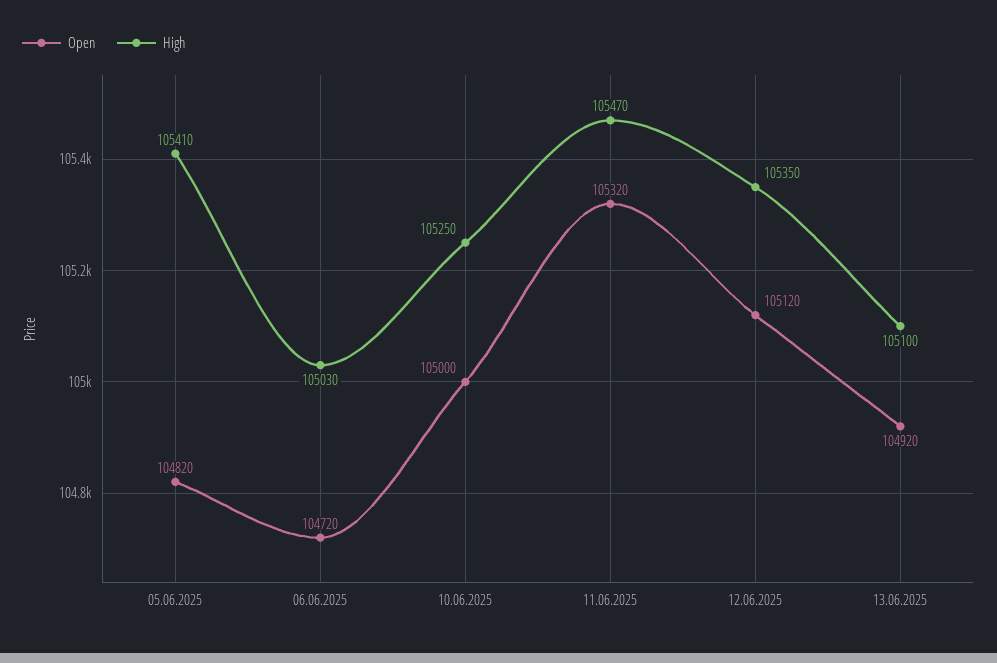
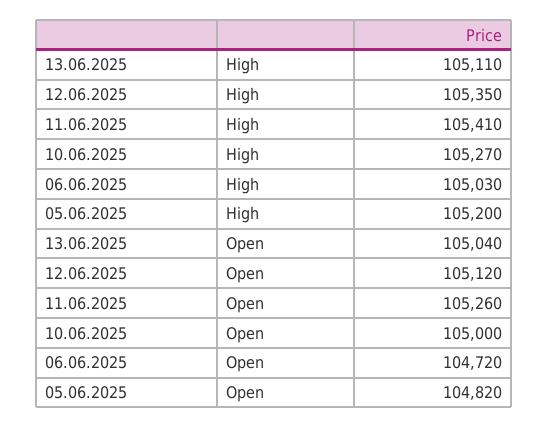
High, 05.06.2025: 105410 -> 105200
High, 10.06.2025: 105250 -> 105270
Open, 11.06.2025: 105320 -> 105260
High, 11.06.2025: 105470 -> 105410
Open, 13.06.2025: 104920 -> 105040
High, 13.06.2025: 105100 -> 105110

